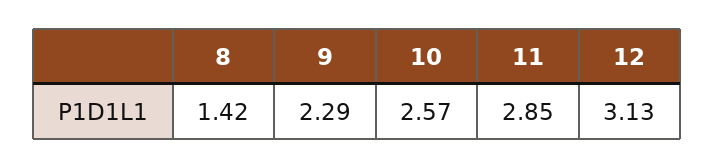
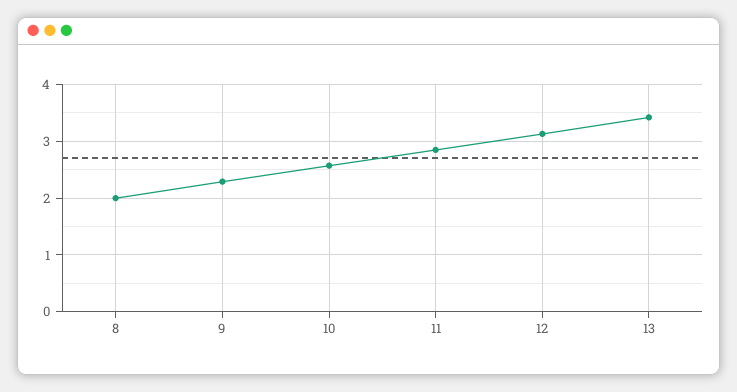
8: 1.42 -> 2
13: none -> 3.4

